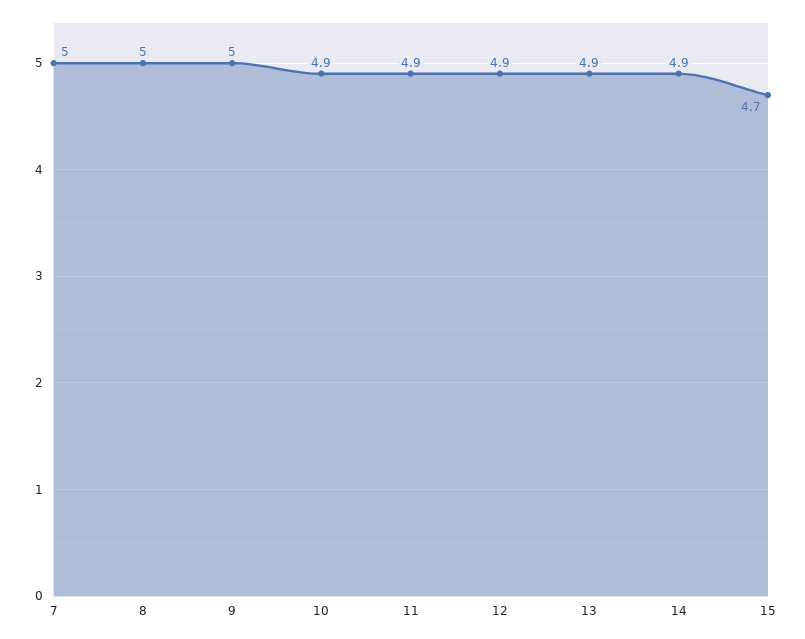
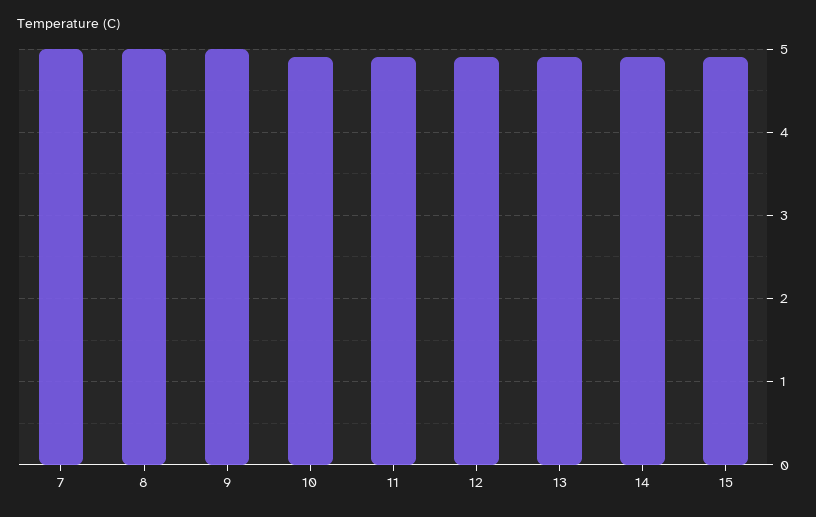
15: 4.7 -> 4.9

